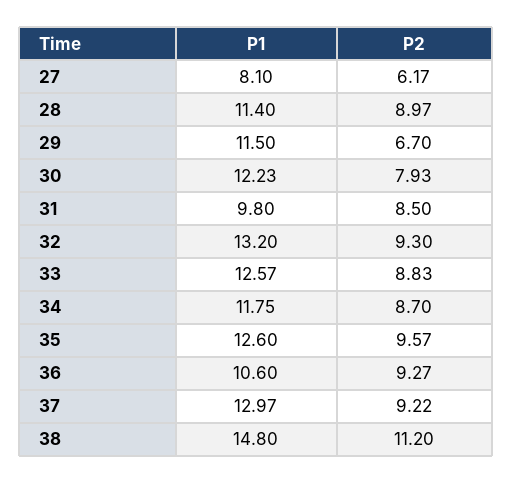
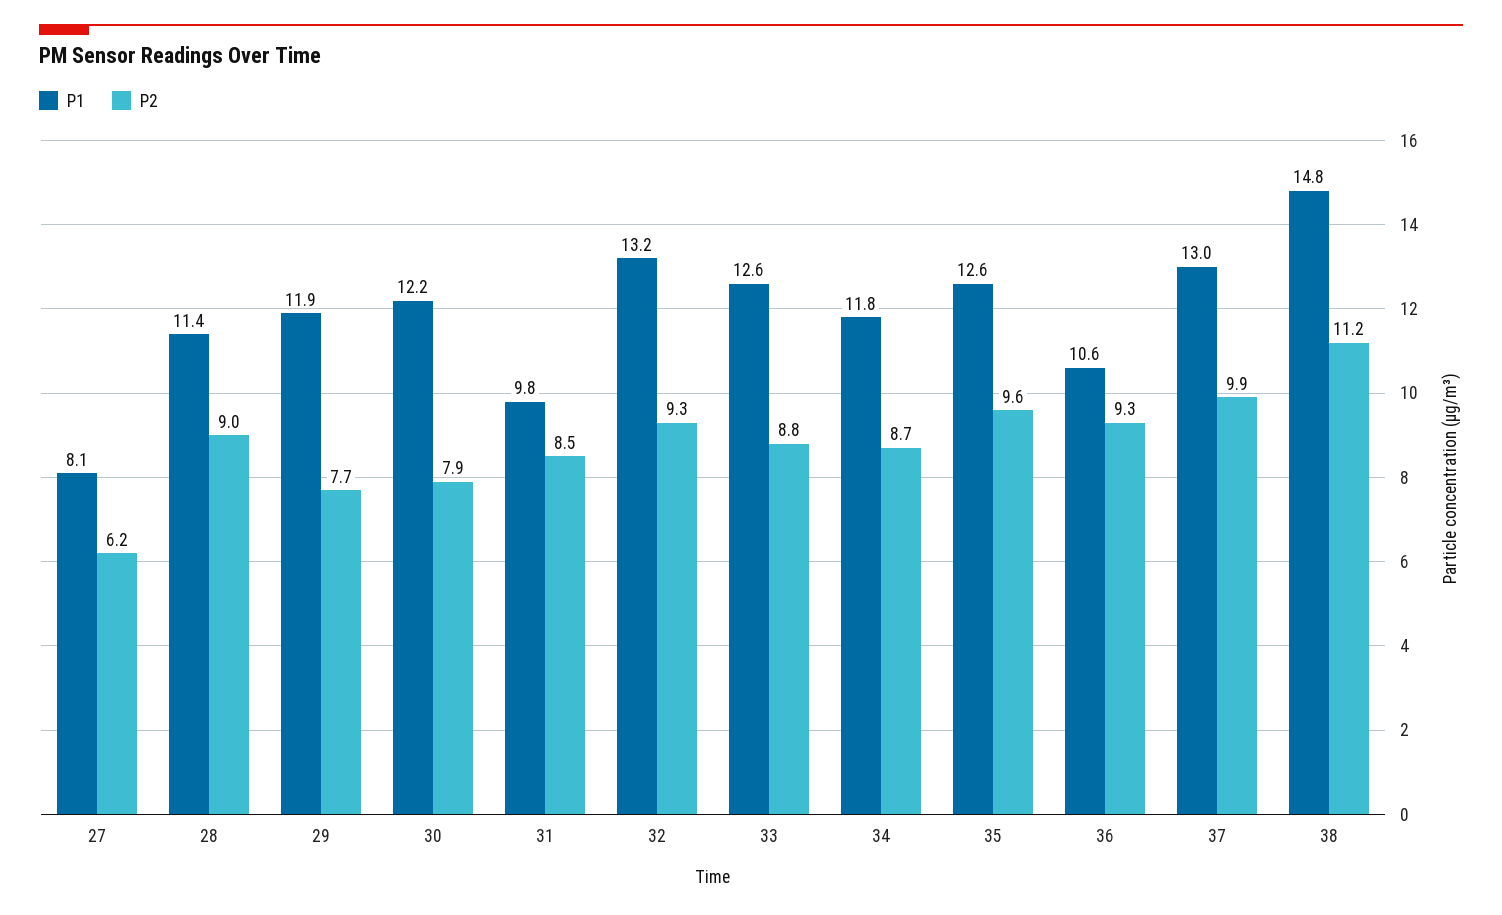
P1, 29: 11.5 -> 11.9
P2, 29: 6.7 -> 7.7
P2, 37: 9.22 -> 9.9

